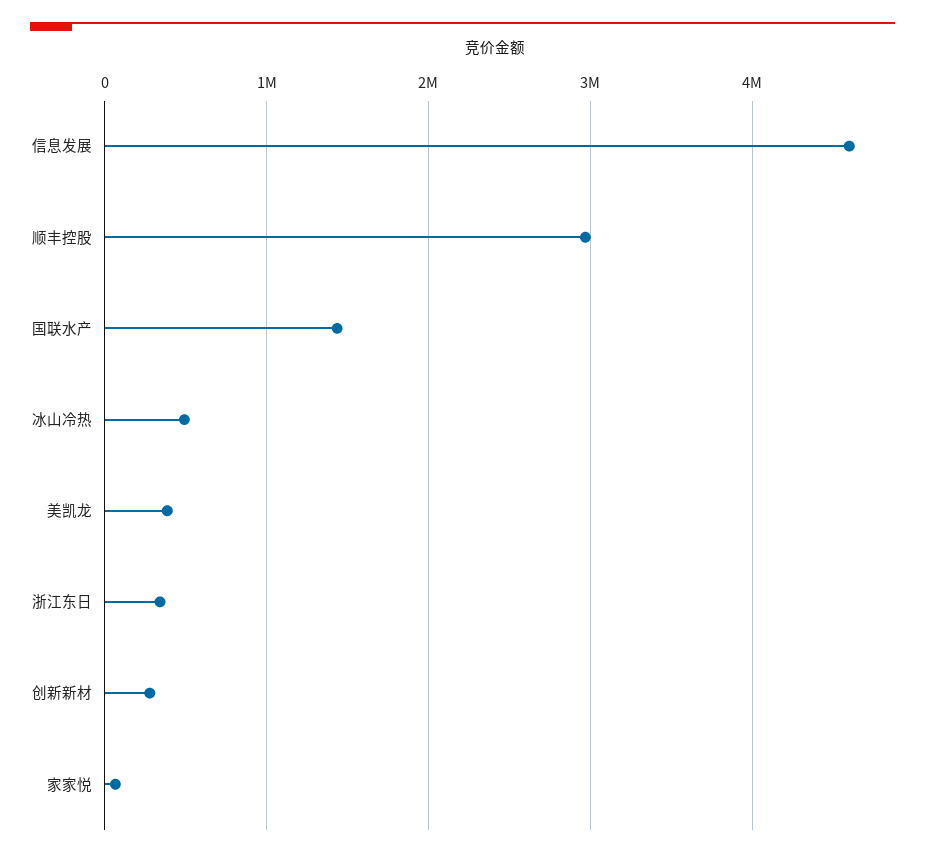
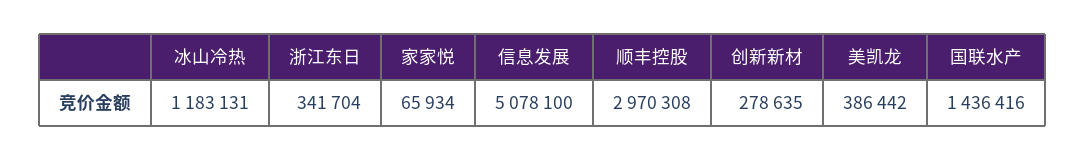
信息发展: 4600000 -> 5078100
冰山冷热: 500000 -> 1183131

